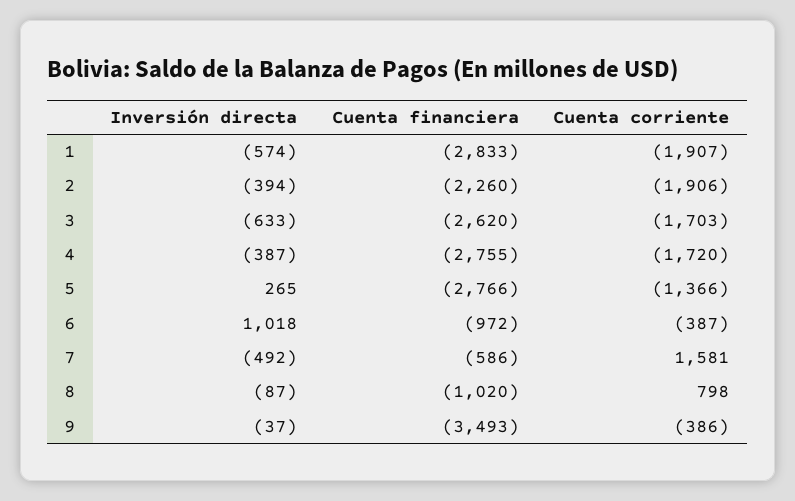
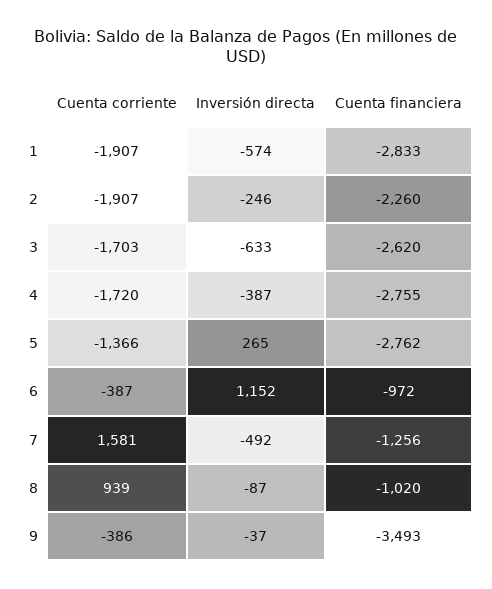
Inversión directa, 2: -394 -> -246
Cuenta corriente, 2: -1906 -> -1907
Cuenta financiera, 5: -2766 -> -2762
Inversión directa, 6: 1018 -> 1152
Cuenta financiera, 7: -586 -> -1256
Cuenta corriente, 8: 798 -> 939

